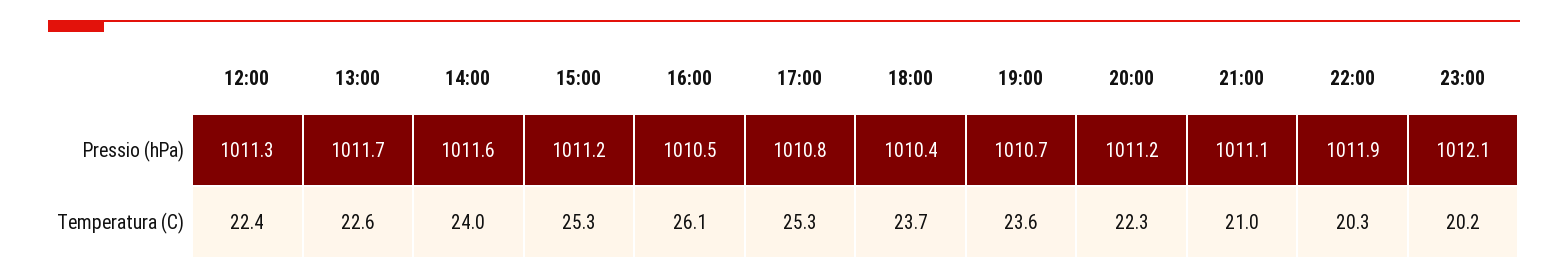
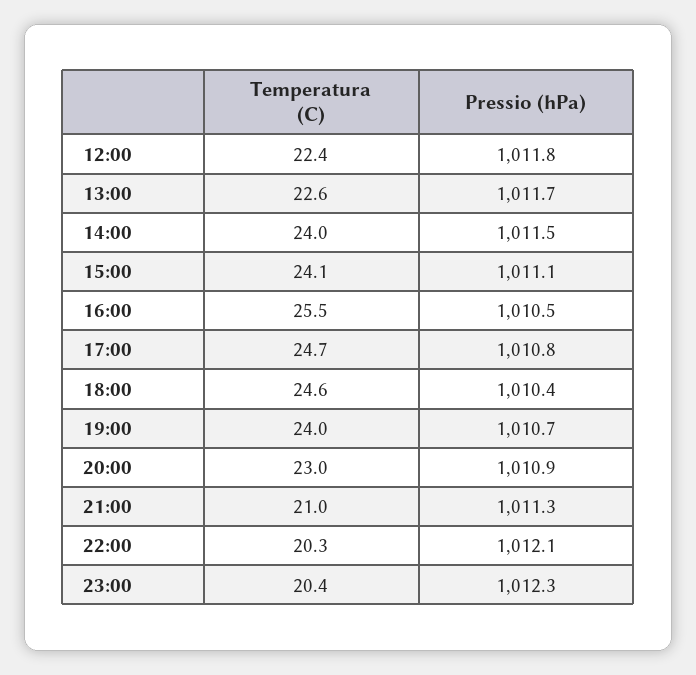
12:00, Pressio (hPa): 1011.3 -> 1011.8
14:00, Pressio (hPa): 1011.6 -> 1011.5
15:00, Pressio (hPa): 1011.2 -> 1011.1
20:00, Pressio (hPa): 1011.2 -> 1010.9
21:00, Pressio (hPa): 1011.1 -> 1011.3
22:00, Pressio (hPa): 1011.9 -> 1012.1
23:00, Pressio (hPa): 1012.1 -> 1012.3
15:00, Temperatura (C): 25.3 -> 24.1
16:00, Temperatura (C): 26.1 -> 25.5
17:00, Temperatura (C): 25.3 -> 24.7
18:00, Temperatura (C): 23.7 -> 24.6
19:00, Temperatura (C): 23.6 -> 24
20:00, Temperatura (C): 22.3 -> 23
23:00, Temperatura (C): 20.2 -> 20.4

